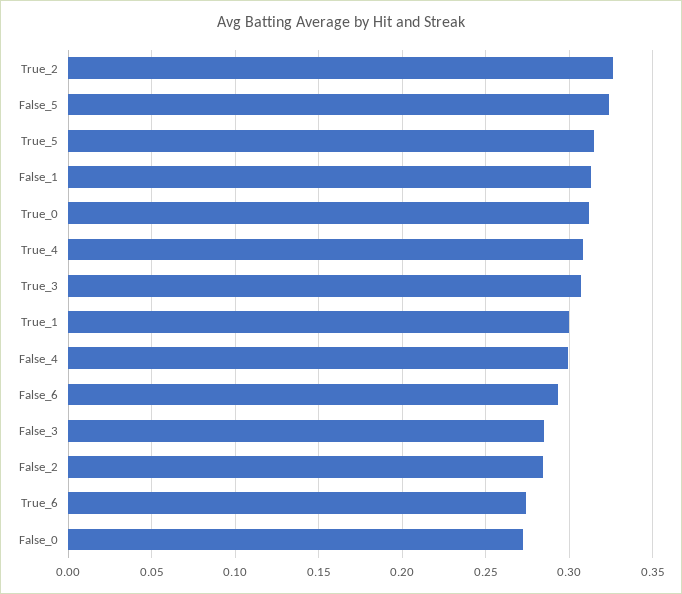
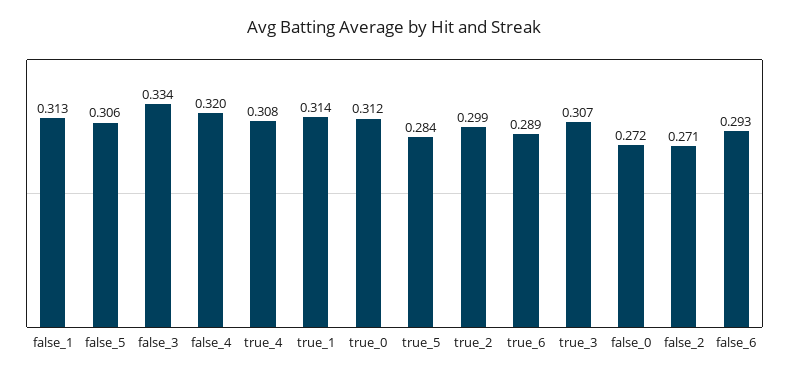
True_2: 0.325 -> 0.299
False_5: 0.325 -> 0.306
True_5: 0.315 -> 0.284
True_1: 0.3 -> 0.314
False_4: 0.3 -> 0.32
False_3: 0.285 -> 0.334
False_2: 0.285 -> 0.271
True_6: 0.275 -> 0.289

